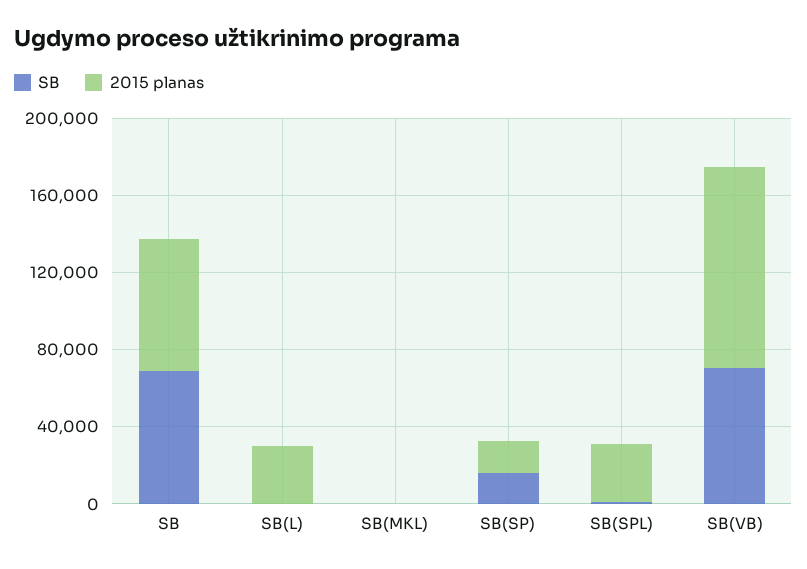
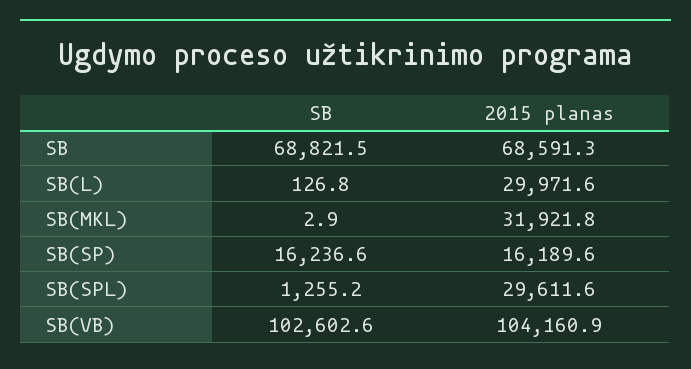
2015 planas, SB(MKL): 0 -> 31921.8
SB, SB(VB): 70000 -> 102602.6

